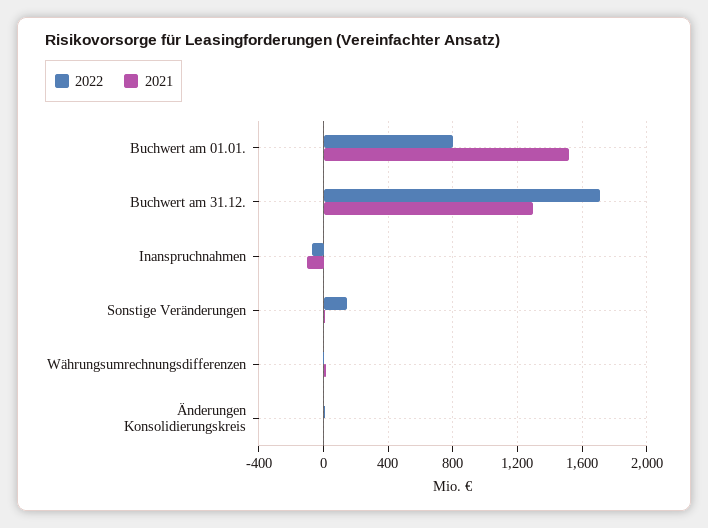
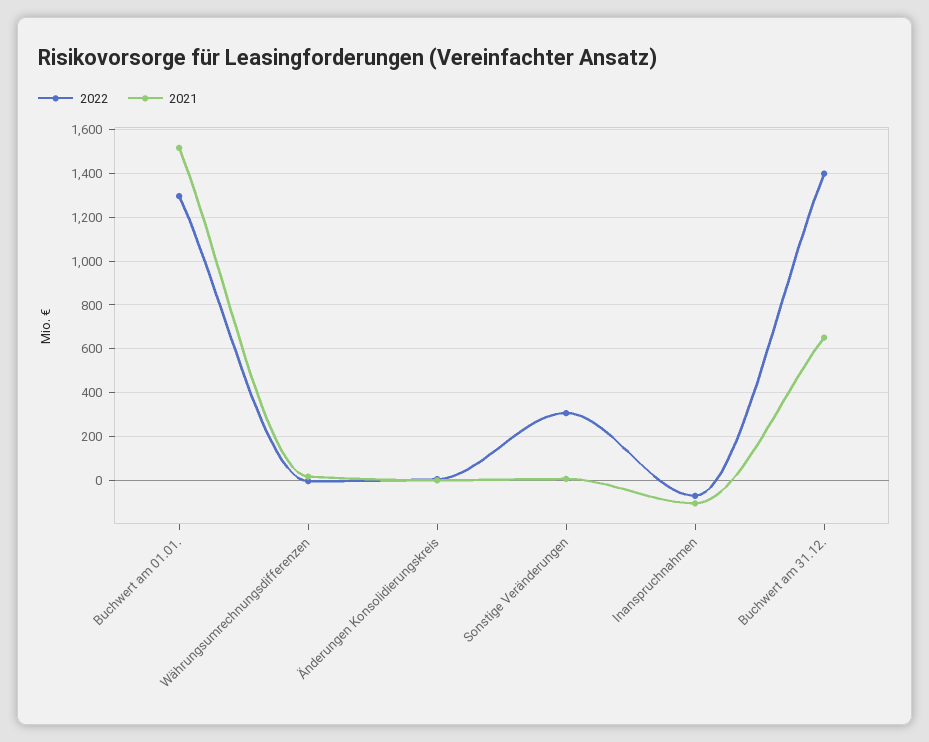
2022, Buchwert am 01.01.: 800 -> 1300
2022, Buchwert am 31.12.: 1700 -> 1400
2021, Buchwert am 31.12.: 1300 -> 650
2022, Sonstige Veränderungen: 150 -> 300

